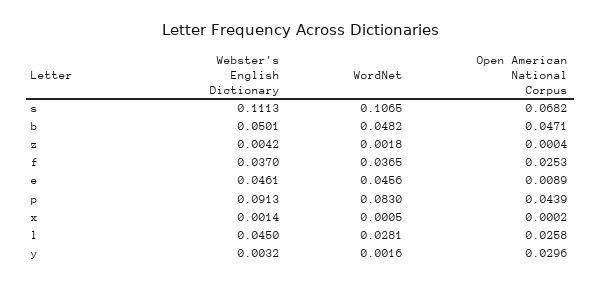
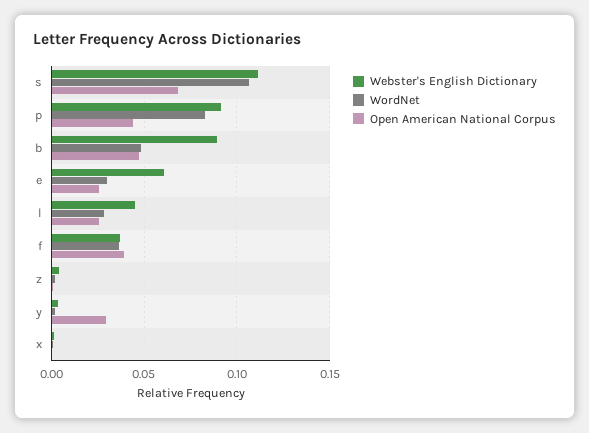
Webster's English Dictionary, b: 0.0501 -> 0.09
Open American National Corpus, f: 0.0253 -> 0.04
Webster's English Dictionary, e: 0.0461 -> 0.06
WordNet, e: 0.0456 -> 0.03
Open American National Corpus, e: 0.0089 -> 0.025

